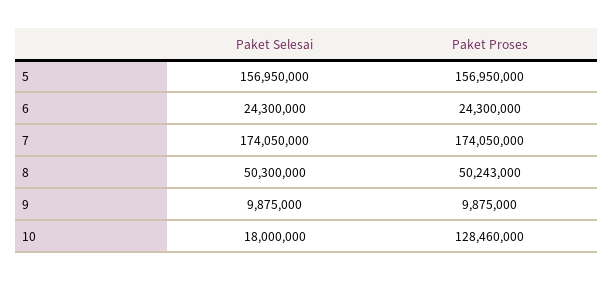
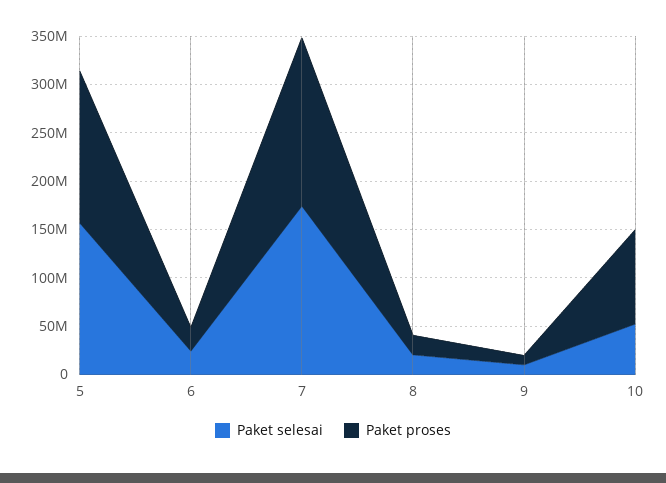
Paket Selesai, 8: 50300000 -> 20000000
Paket Proses, 8: 50243000 -> 20000000
Paket Selesai, 10: 18000000 -> 50000000
Paket Proses, 10: 128460000 -> 100000000

